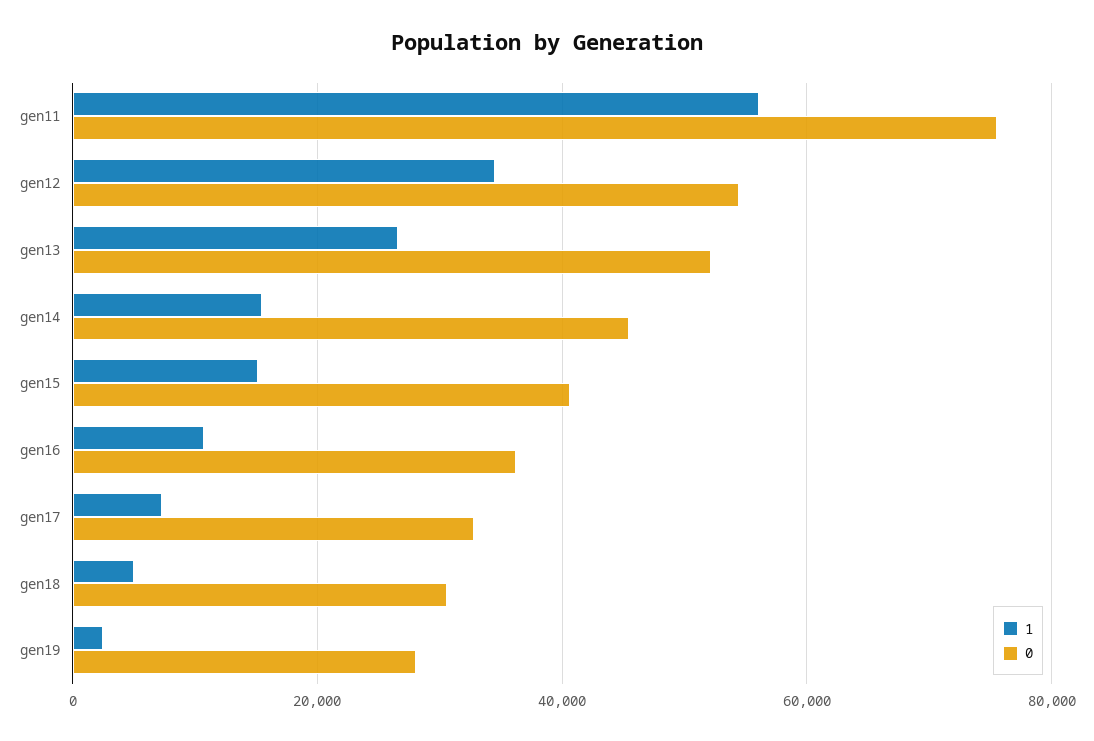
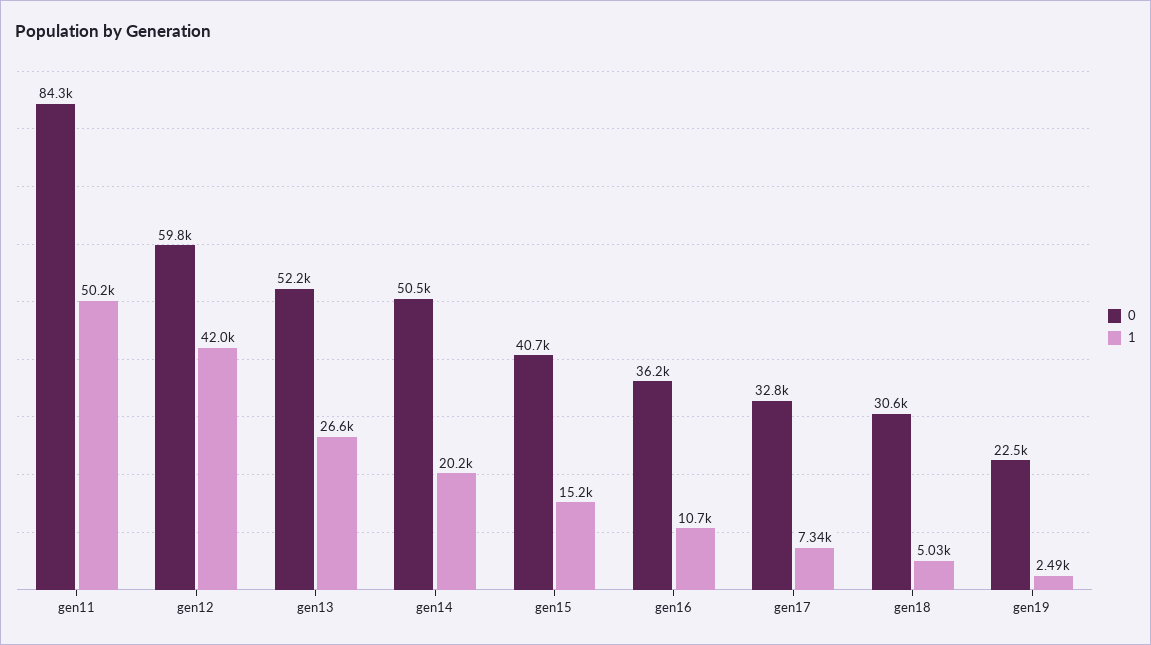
1, gen11: 56000 -> 50200
0, gen11: 76000 -> 84300
1, gen12: 34000 -> 42000
0, gen12: 54000 -> 59800
1, gen14: 16000 -> 20200
0, gen14: 46000 -> 50500
0, gen19: 28000 -> 22500

